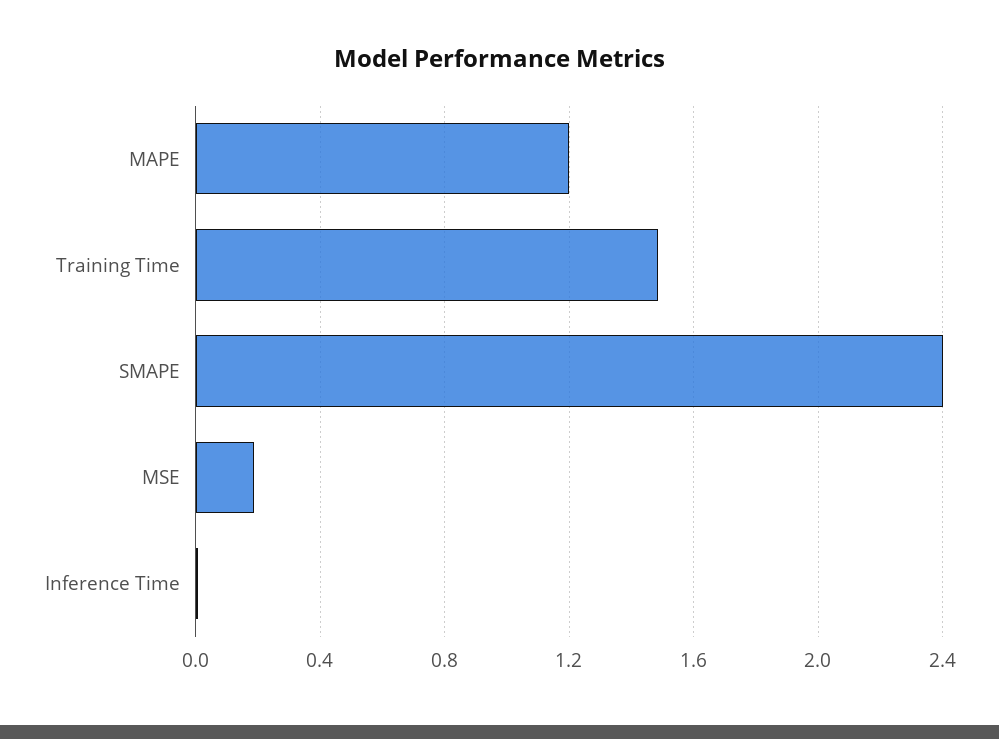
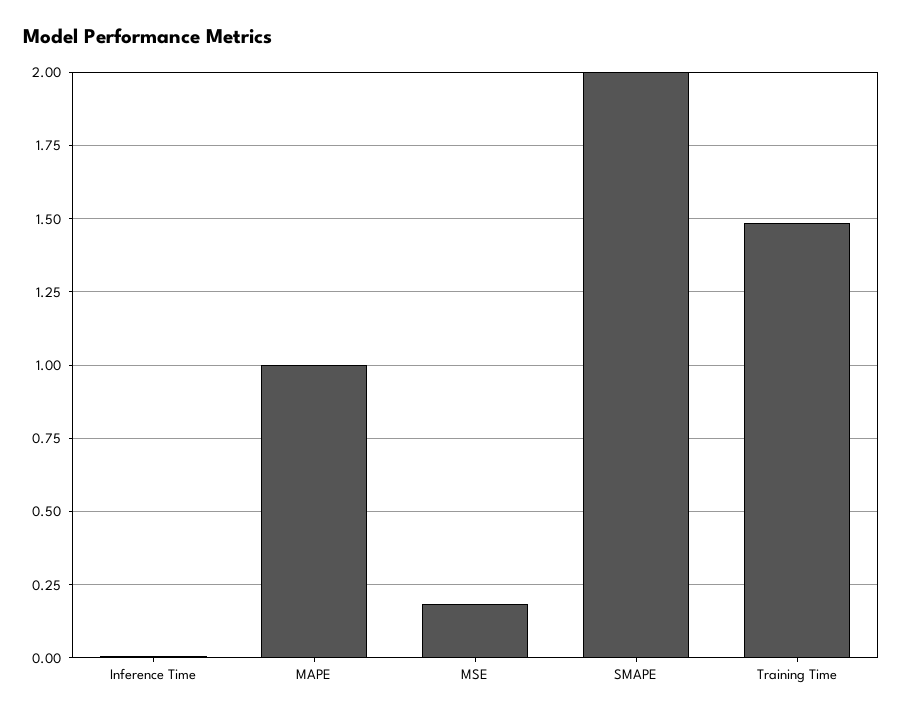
MAPE: 1.2 -> 1
SMAPE: 2.4 -> 2

